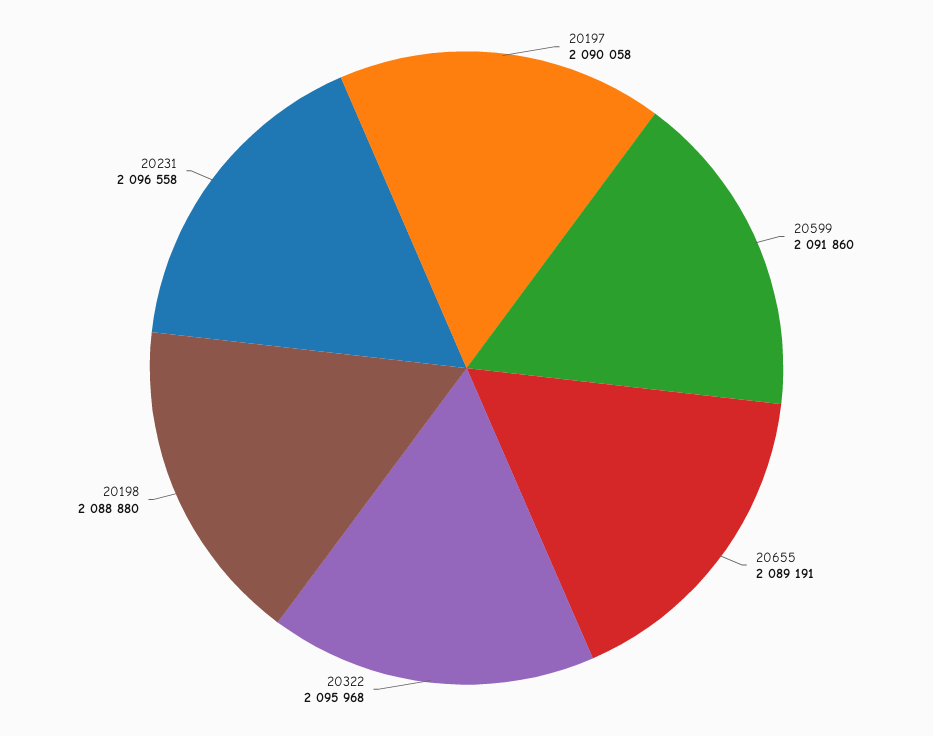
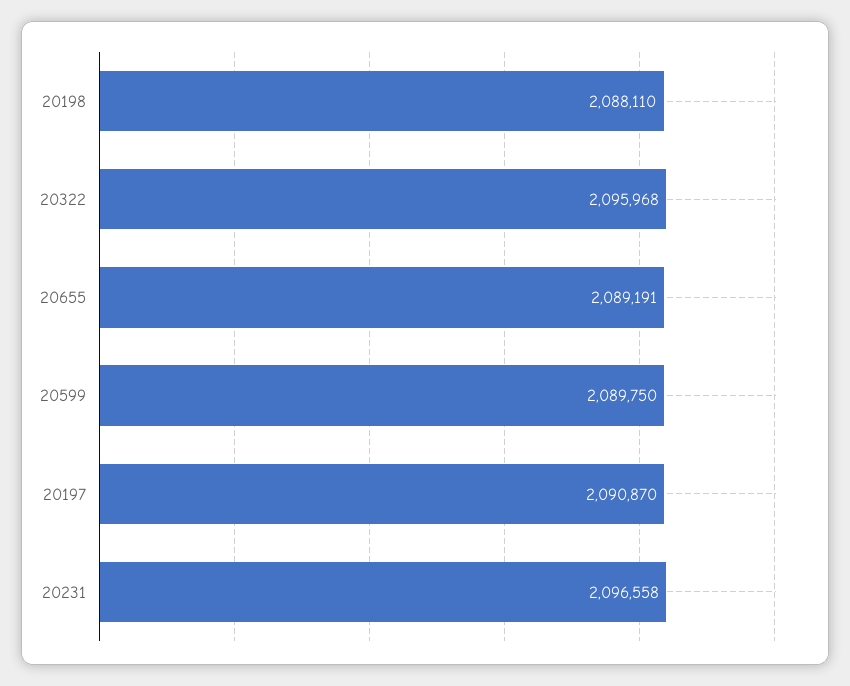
20197: 2090058 -> 2090870
20599: 2091860 -> 2089750
20198: 2088880 -> 2088110

